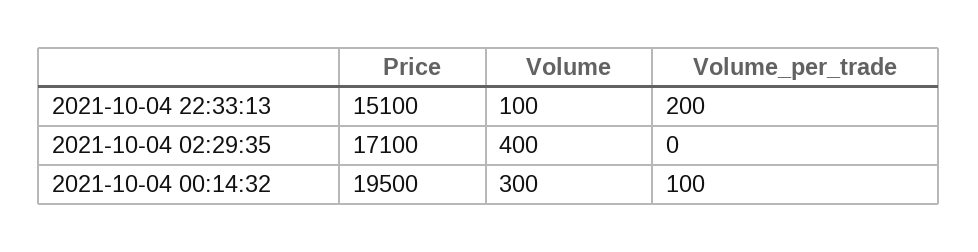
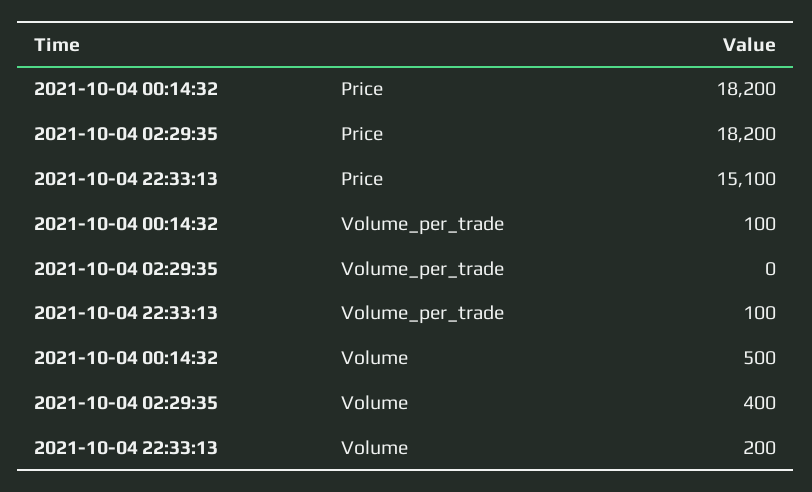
Volume, 2021-10-04 22:33:13: 100 -> 200
Volume_per_trade, 2021-10-04 22:33:13: 200 -> 100
Price, 2021-10-04 02:29:35: 17100 -> 18200
Price, 2021-10-04 00:14:32: 19500 -> 18200
Volume, 2021-10-04 00:14:32: 300 -> 500

